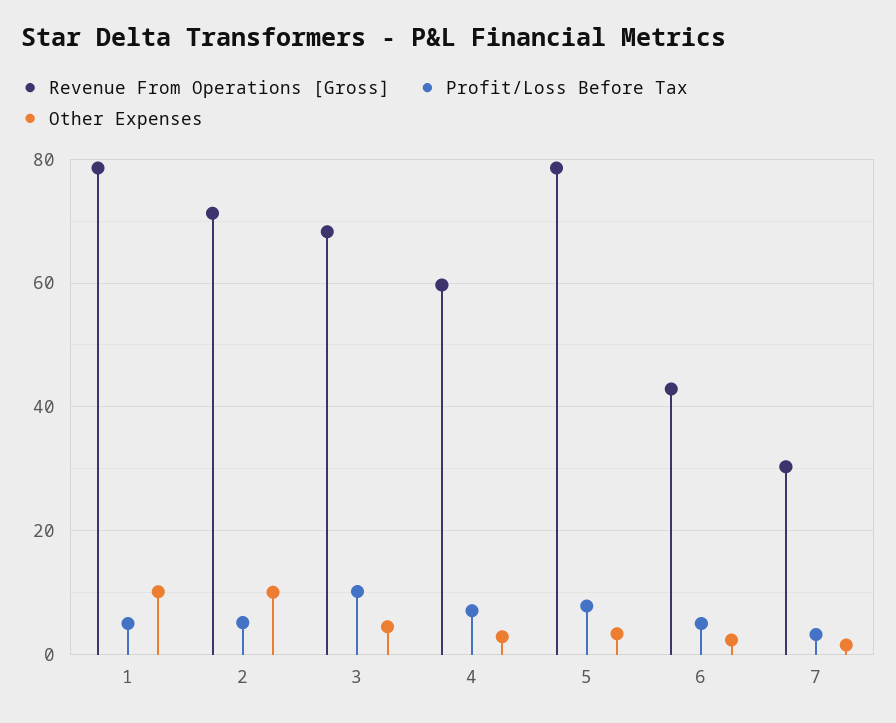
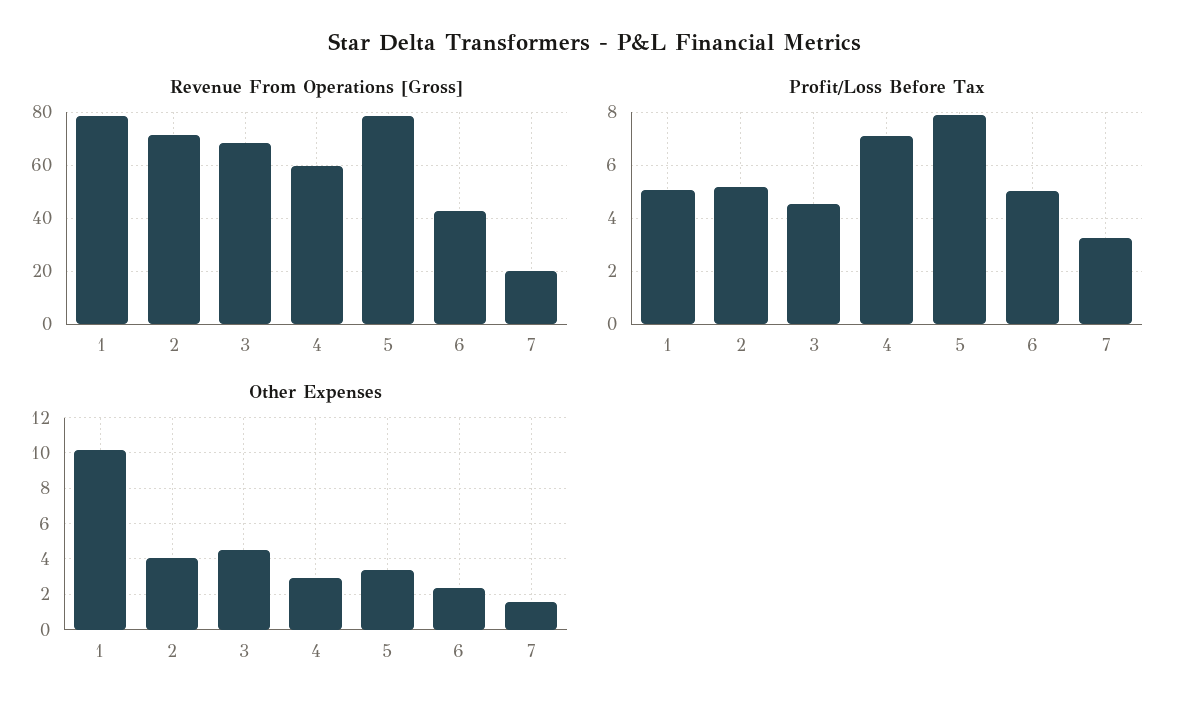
Other Expenses, 2: 10 -> 4
Profit/Loss Before Tax, 3: 10 -> 4.5
Revenue From Operations [Gross], 7: 30 -> 20

